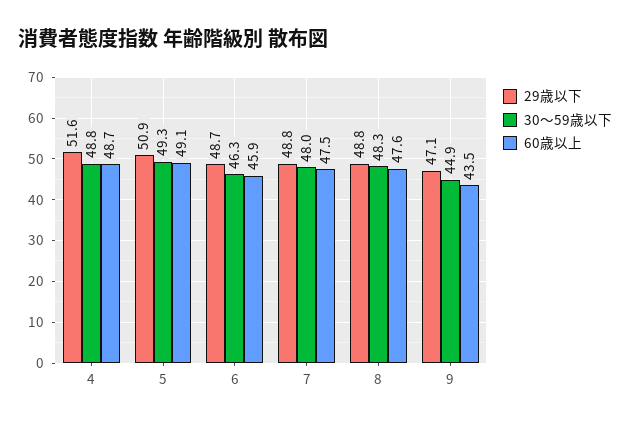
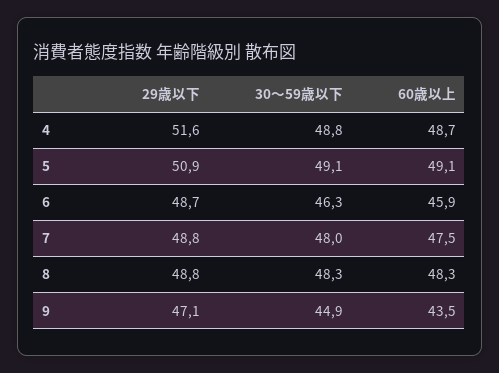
30〜59歳以下, 5: 49.3 -> 49.1
60歳以上, 8: 47.6 -> 48.3

